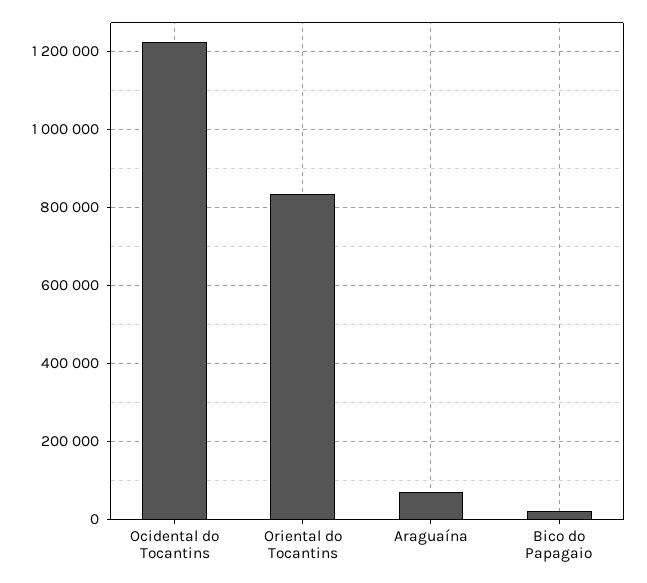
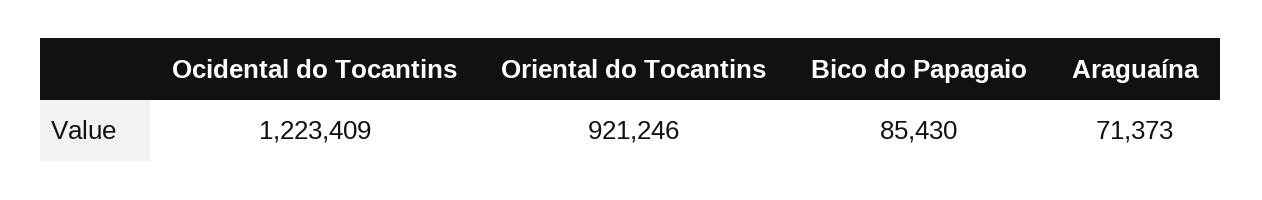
Oriental do Tocantins: 840000 -> 921246
Bico do Papagaio: 20000 -> 85430

